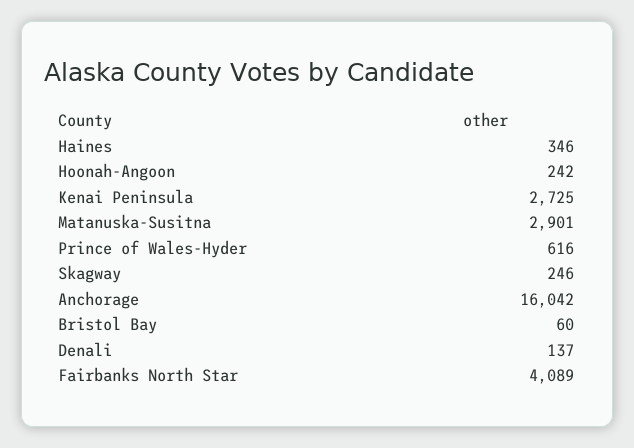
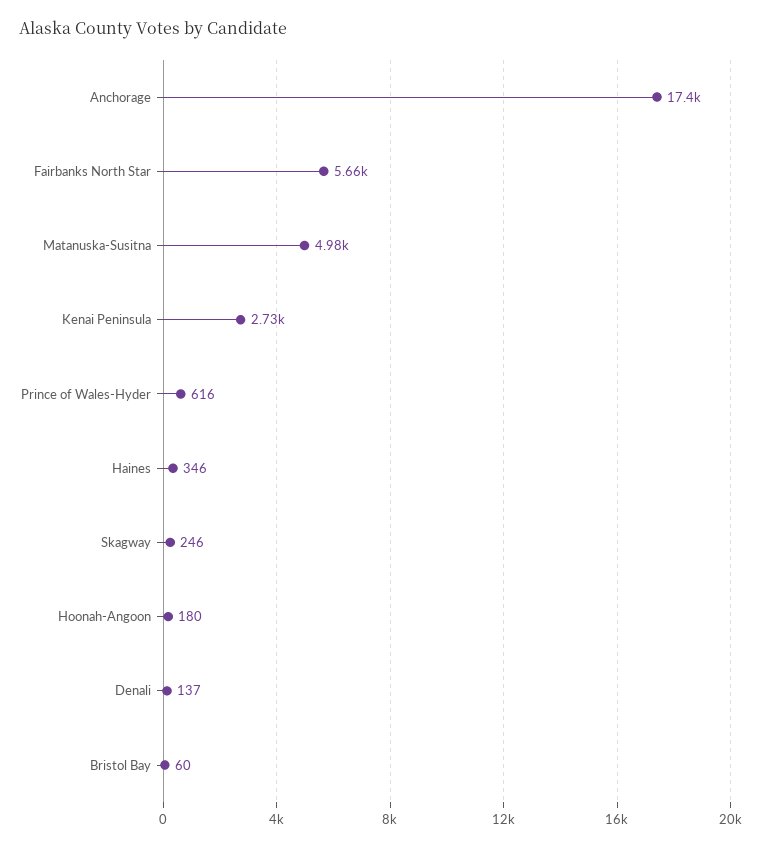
Hoonah-Angoon: 242 -> 180
Matanuska-Susitna: 2901 -> 4980
Anchorage: 16042 -> 17400
Fairbanks North Star: 4089 -> 5660

